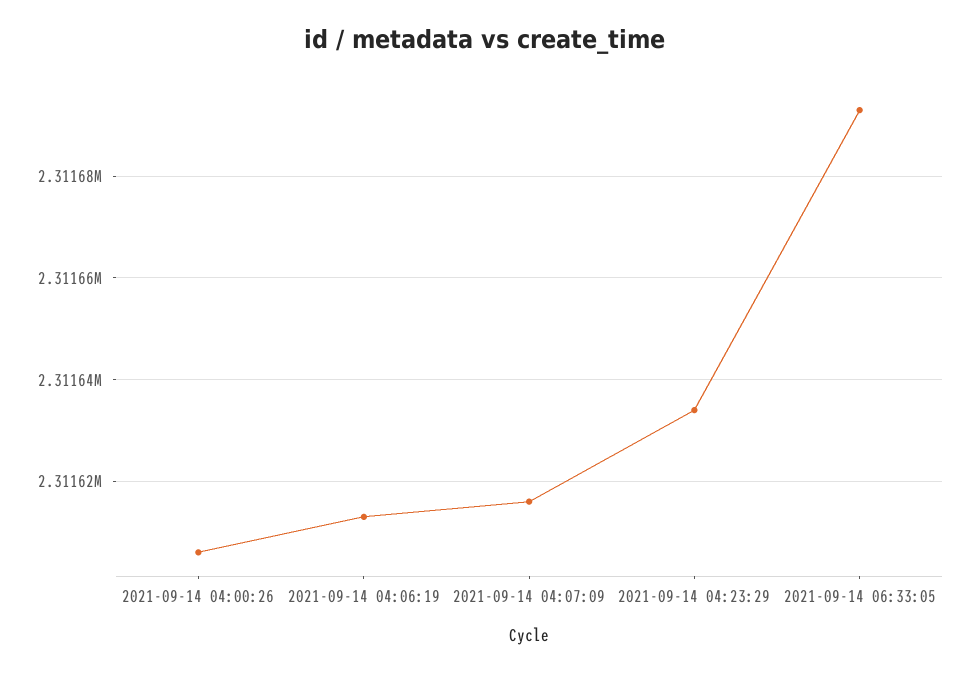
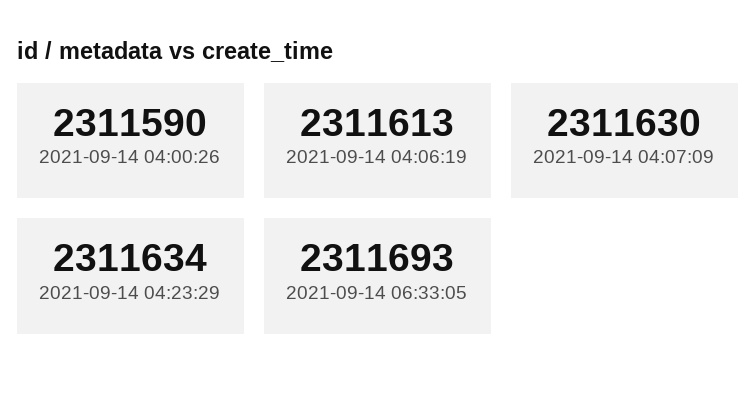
2021-09-14 04:00:26: 2311605 -> 2311590
2021-09-14 04:07:09: 2311615 -> 2311630

